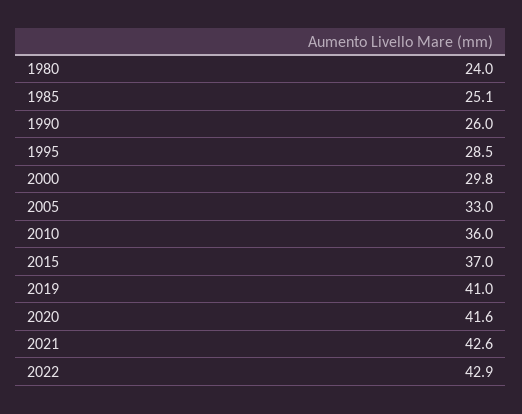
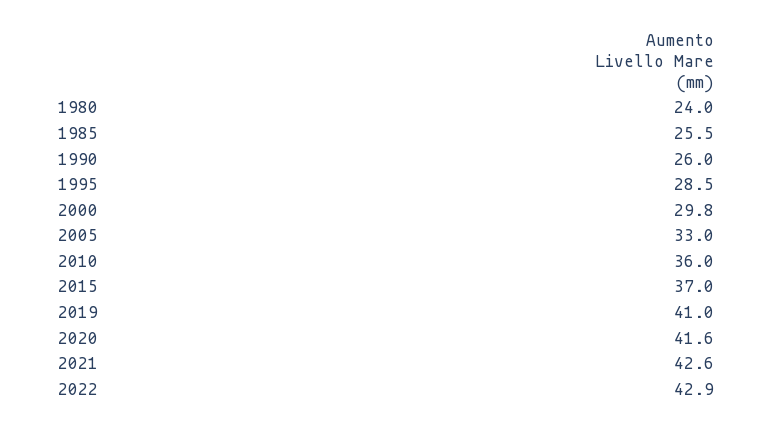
1985: 25.1 -> 25.5

